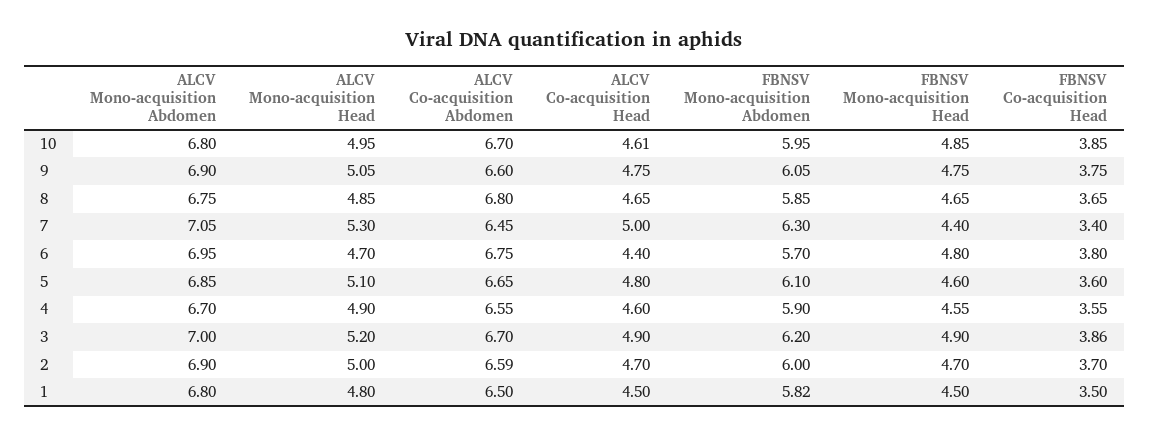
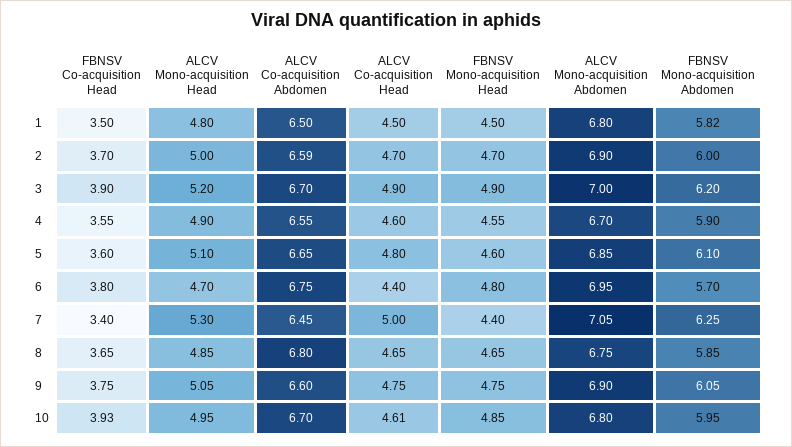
FBNSV Co-acquisition Head, 10: 3.85 -> 3.93
FBNSV Mono-acquisition Abdomen, 7: 6.3 -> 6.25
FBNSV Co-acquisition Head, 3: 3.86 -> 3.9

